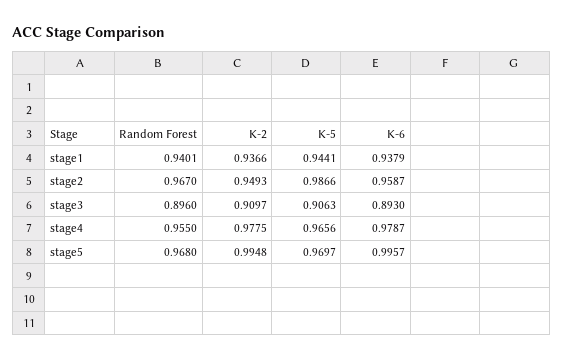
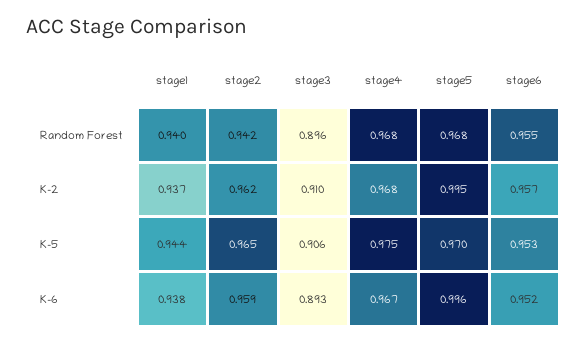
Random Forest, stage2: 0.967 -> 0.942
K-2, stage2: 0.9493 -> 0.962
K-5, stage2: 0.9866 -> 0.965
Random Forest, stage4: 0.955 -> 0.968
K-2, stage4: 0.9775 -> 0.968
K-5, stage4: 0.9656 -> 0.975
K-6, stage4: 0.9787 -> 0.967
Random Forest, stage6: none -> 0.955
K-2, stage6: none -> 0.957
K-5, stage6: none -> 0.953
K-6, stage6: none -> 0.952

